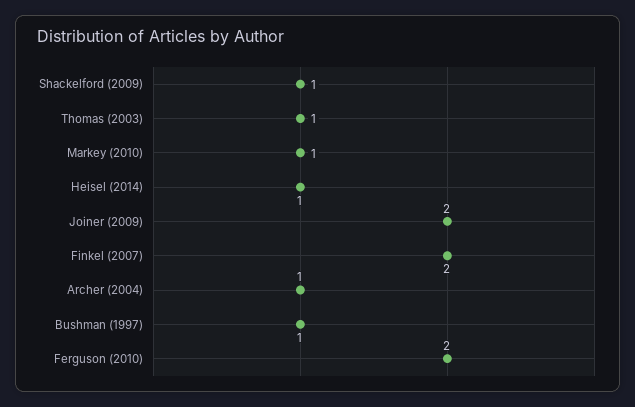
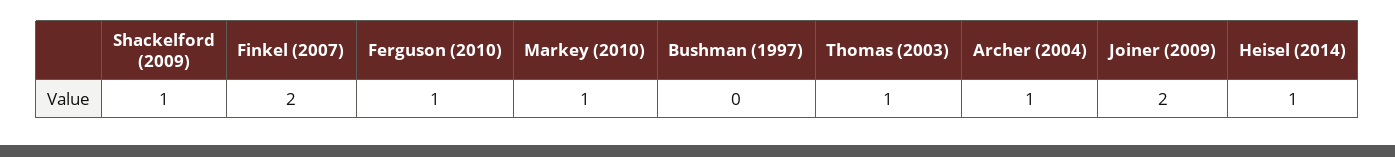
Bushman (1997): 1 -> 0
Ferguson (2010): 2 -> 1

